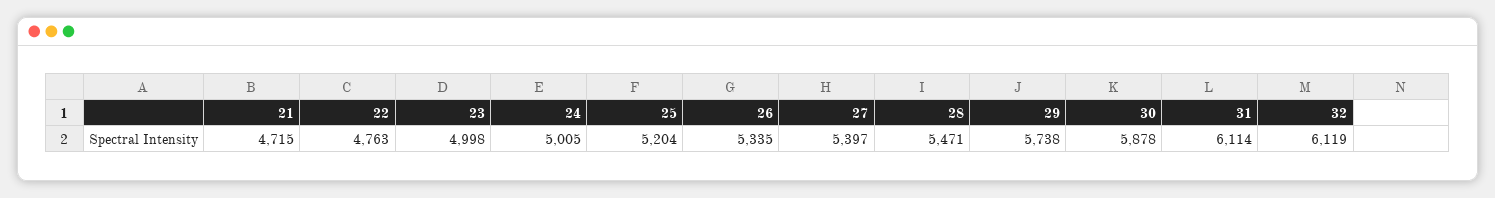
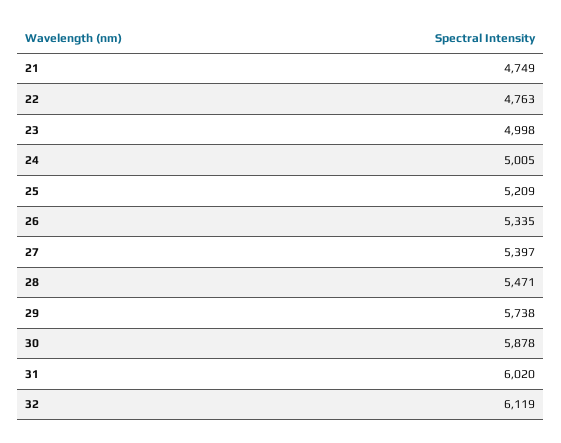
21: 4715 -> 4749
25: 5204 -> 5209
31: 6114 -> 6020

